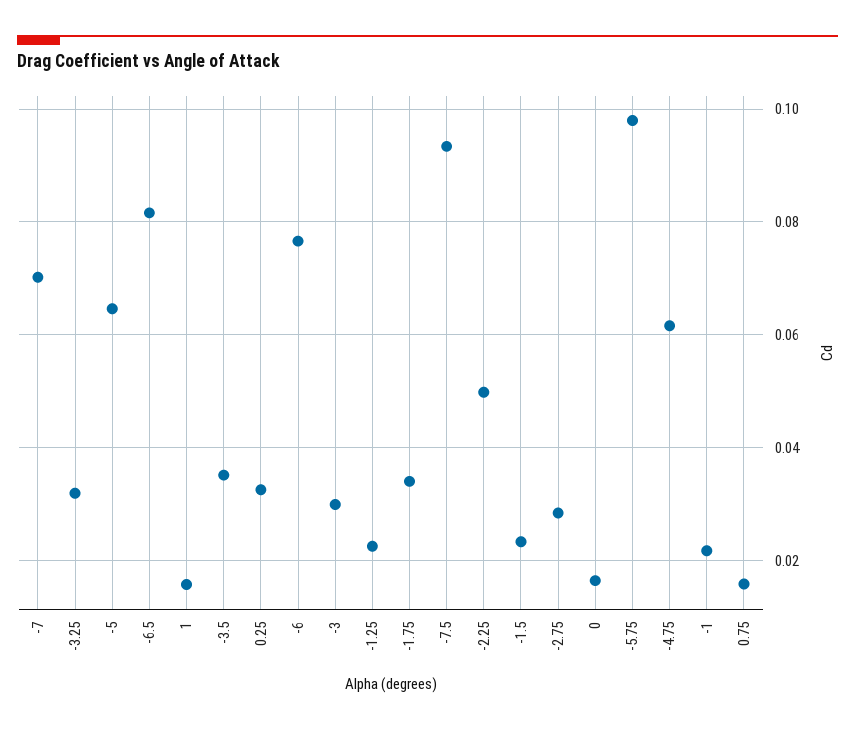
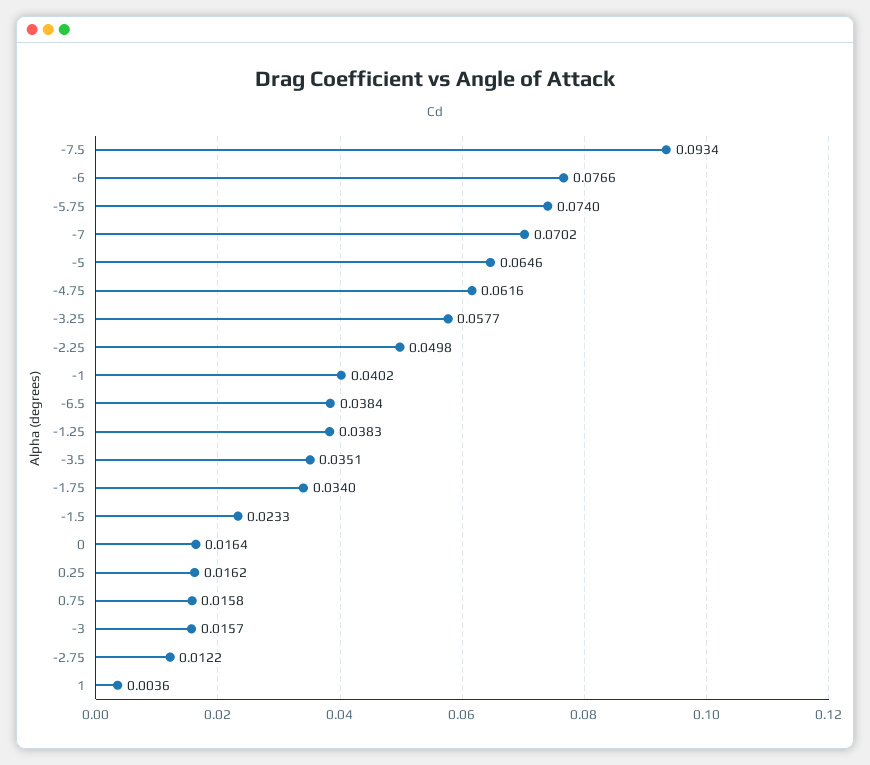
-3.25: 0.032 -> 0.0577
-6.5: 0.082 -> 0.0384
1: 0.016 -> 0.0036
0.25: 0.032 -> 0.0162
-3: 0.03 -> 0.0157
-1.25: 0.022 -> 0.0383
-2.75: 0.028 -> 0.0122
-5.75: 0.098 -> 0.074
-1: 0.022 -> 0.0402

